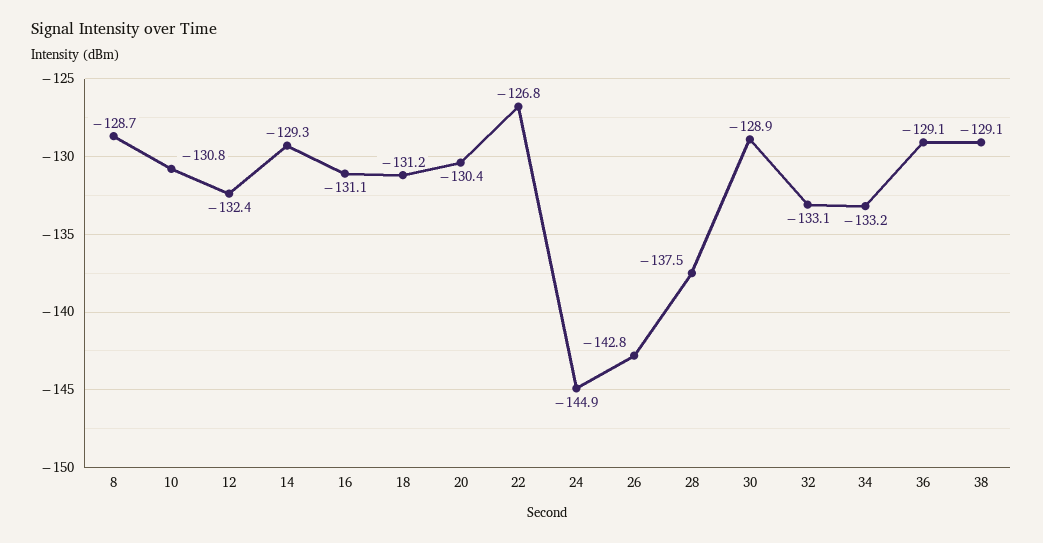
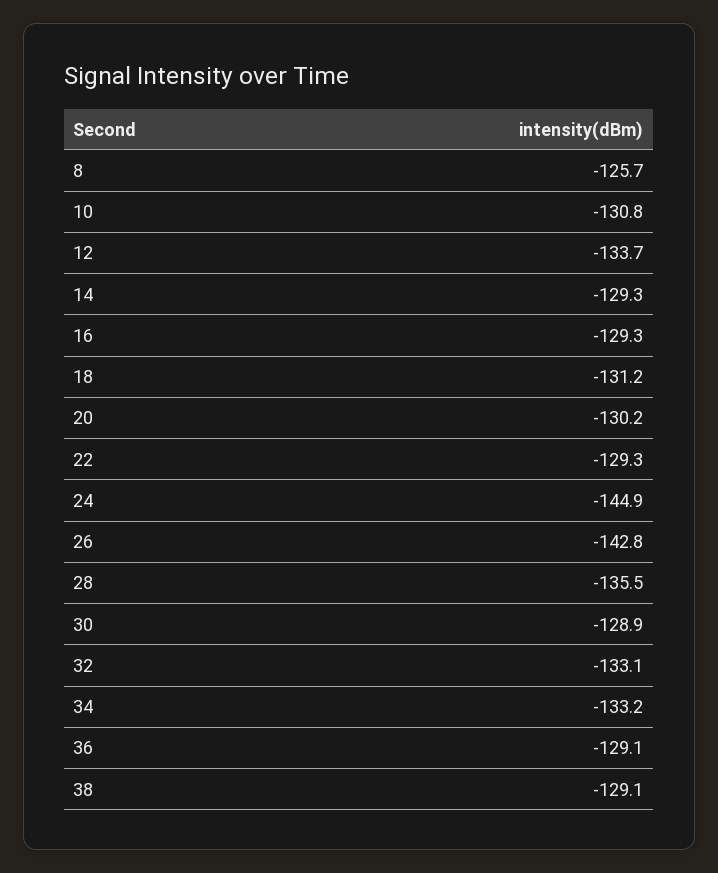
8: -128.7 -> -125.7
12: -132.4 -> -133.7
16: -131.1 -> -129.3
20: -130.4 -> -130.2
22: -126.8 -> -129.3
28: -137.5 -> -135.5

